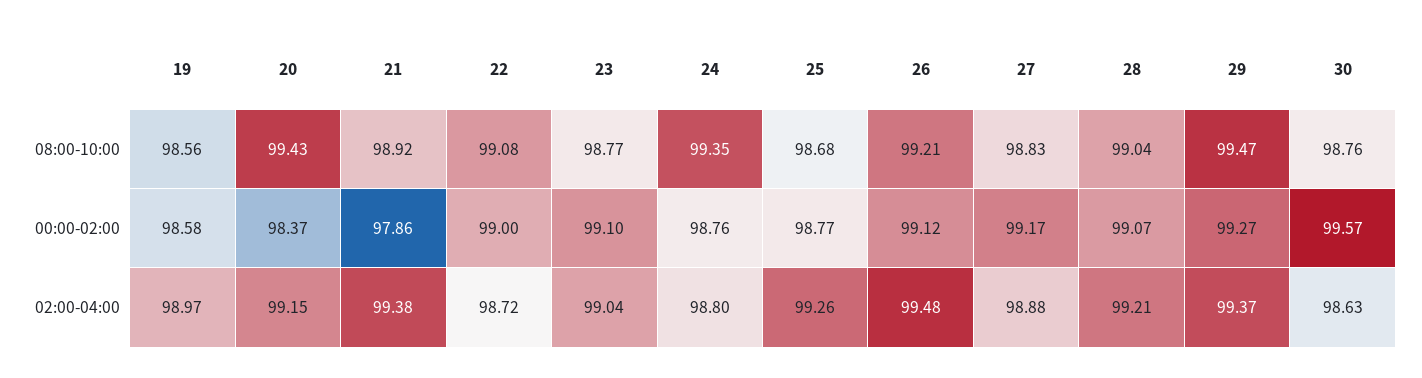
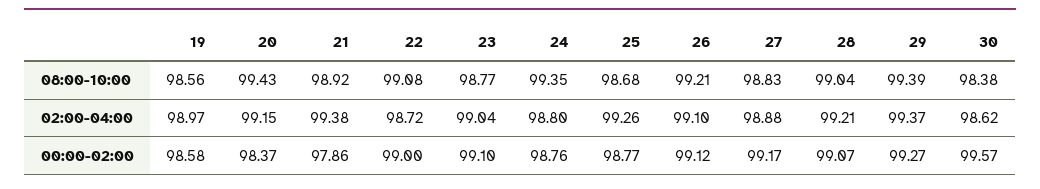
29, 08:00-10:00: 99.47 -> 99.39
30, 08:00-10:00: 98.76 -> 98.38
26, 02:00-04:00: 99.48 -> 99.1
30, 02:00-04:00: 98.63 -> 98.62

